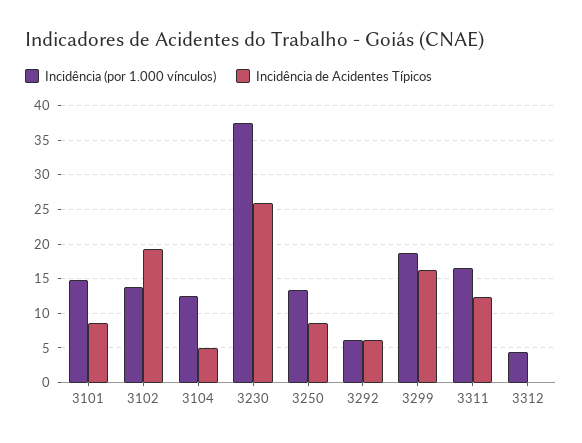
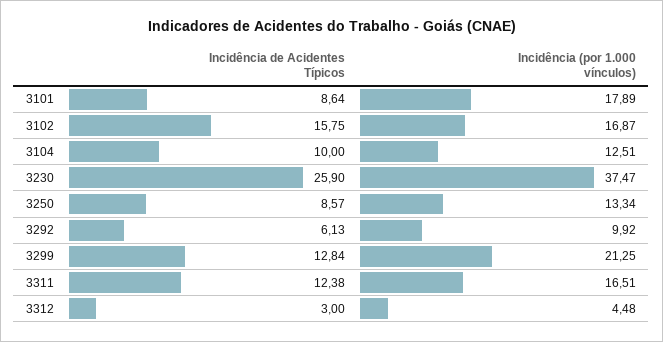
Incidência (por 1.000 vínculos), 3101: 15 -> 17.89
Incidência (por 1.000 vínculos), 3102: 14 -> 16.87
Incidência de Acidentes Típicos, 3102: 19 -> 15.75
Incidência de Acidentes Típicos, 3104: 5 -> 10
Incidência (por 1.000 vínculos), 3292: 6 -> 9.92
Incidência (por 1.000 vínculos), 3299: 19 -> 21.25
Incidência de Acidentes Típicos, 3299: 16 -> 12.84
Incidência de Acidentes Típicos, 3312: 0 -> 3

